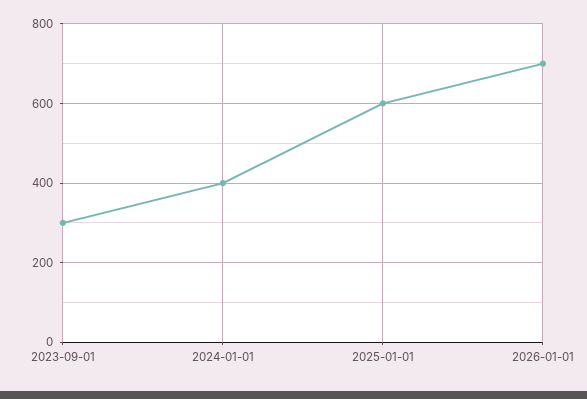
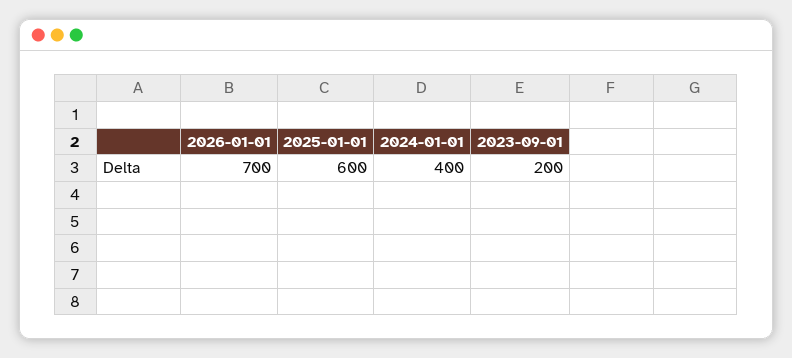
2023-09-01: 300 -> 200

